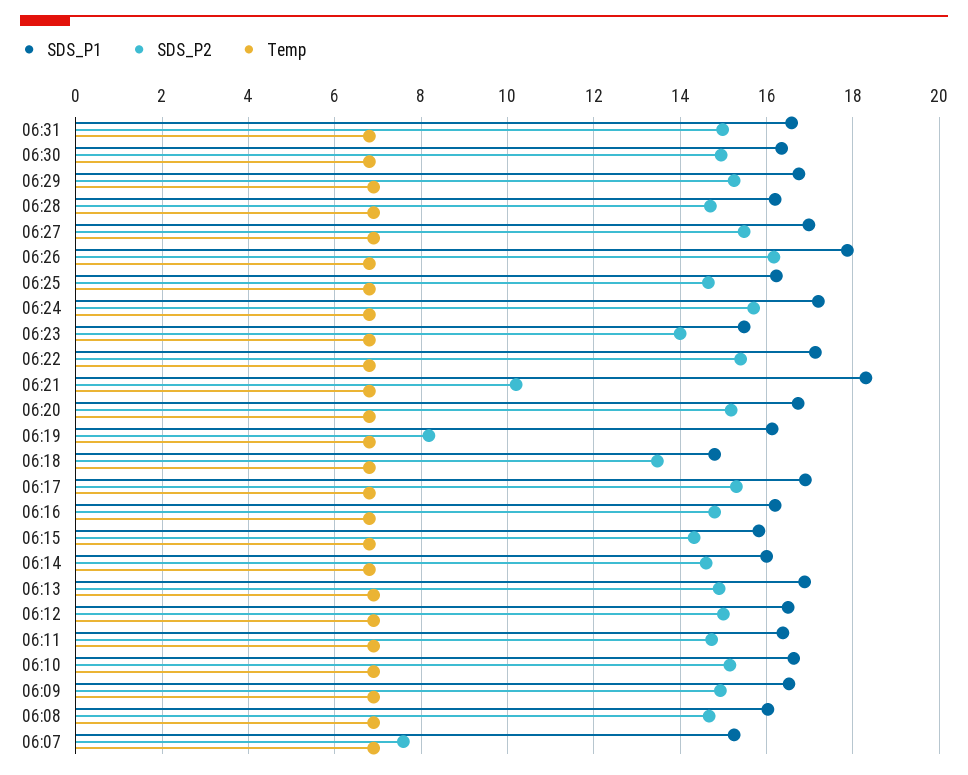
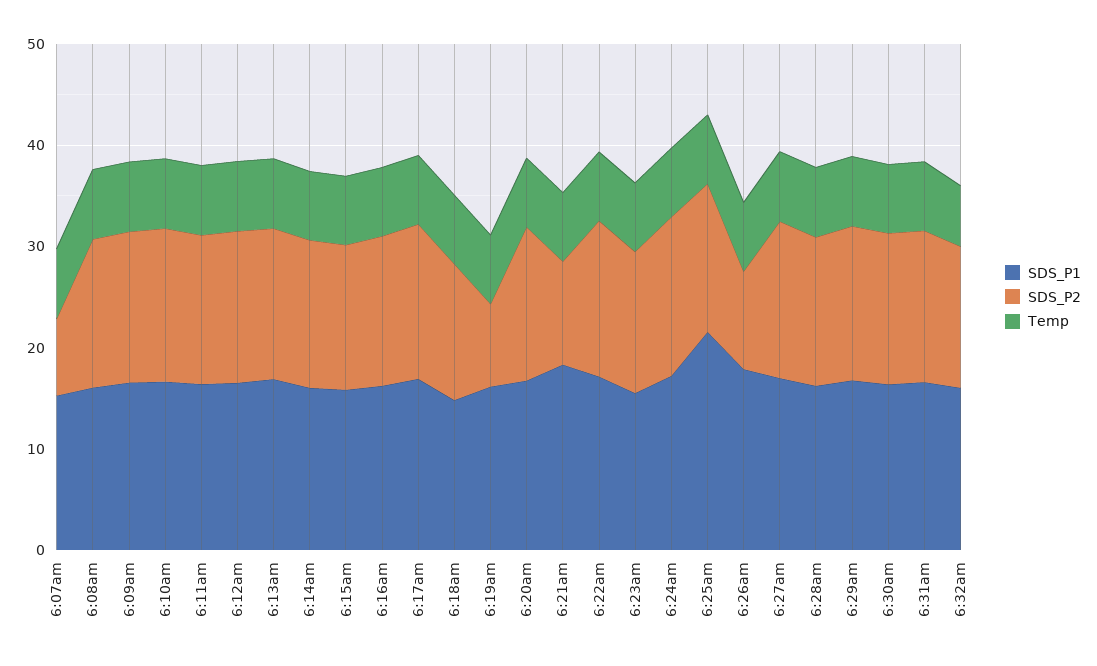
SDS_P2, 06:26: 16.2 -> 10
SDS_P1, 06:25: 16.2 -> 22
SDS_P1, 6:32am: none -> 16
SDS_P2, 6:32am: none -> 14
Temp, 6:32am: none -> 6

